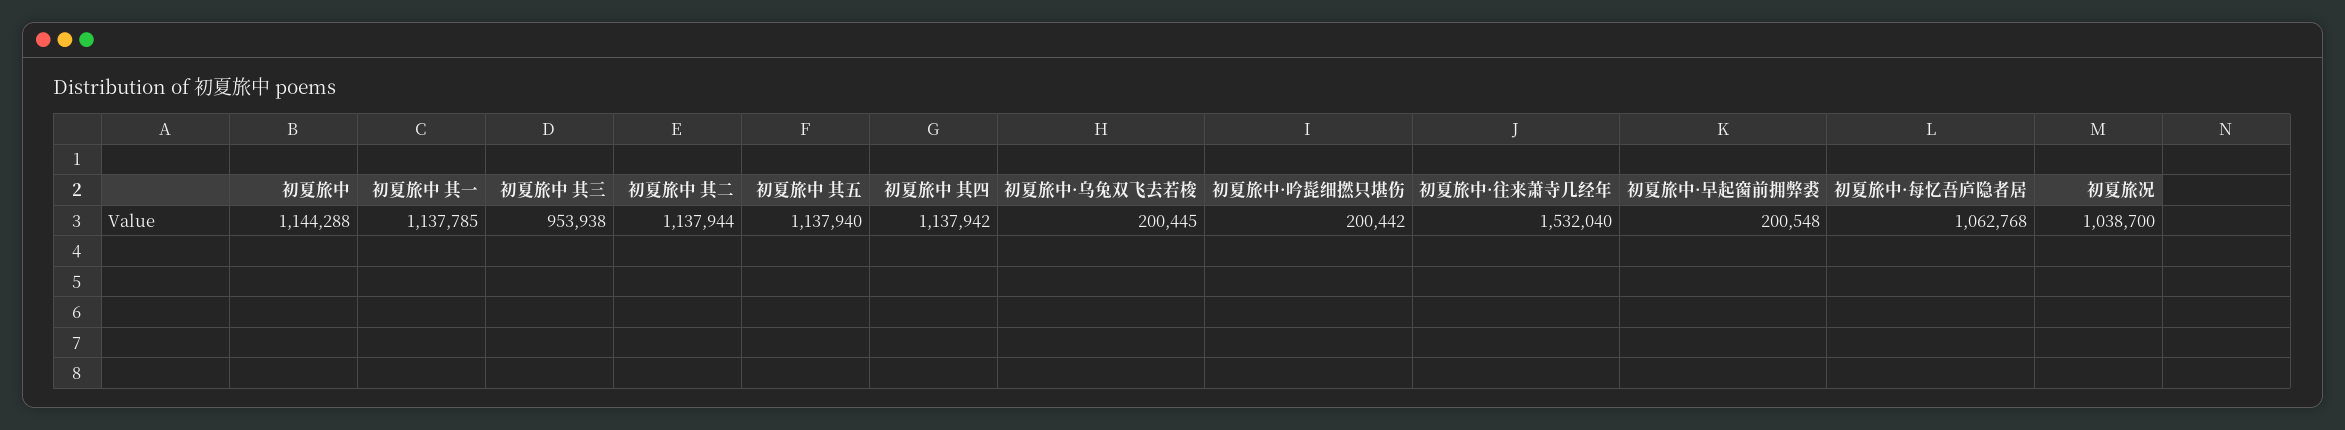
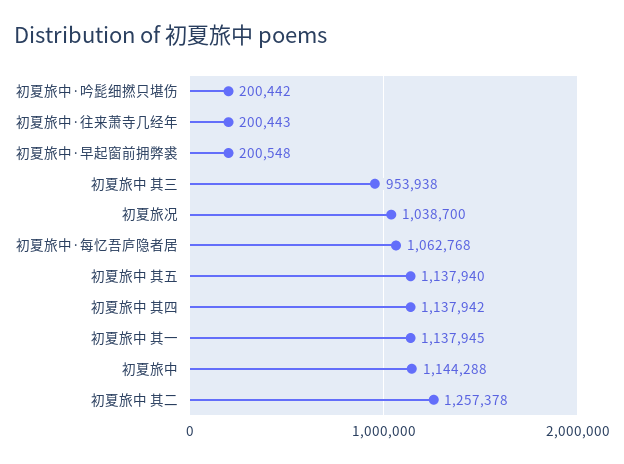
初夏旅中 其一: 1137785 -> 1137945
初夏旅中 其二: 1137944 -> 1257378
初夏旅中·乌兔双飞去若梭: 200445 -> none
初夏旅中·往来萧寺几经年: 1532040 -> 200443

